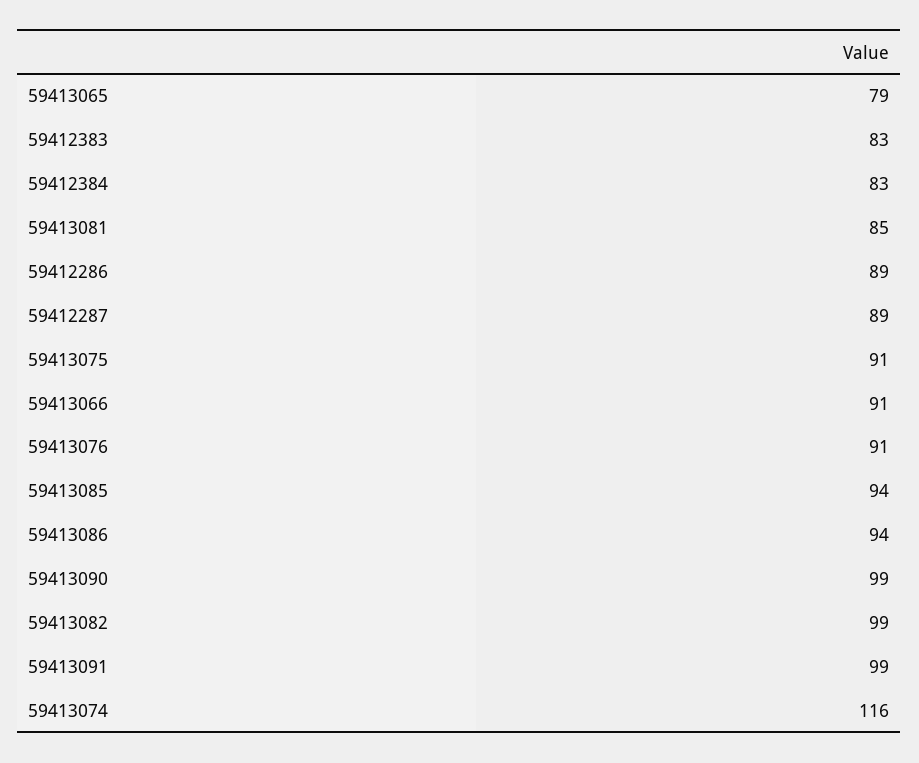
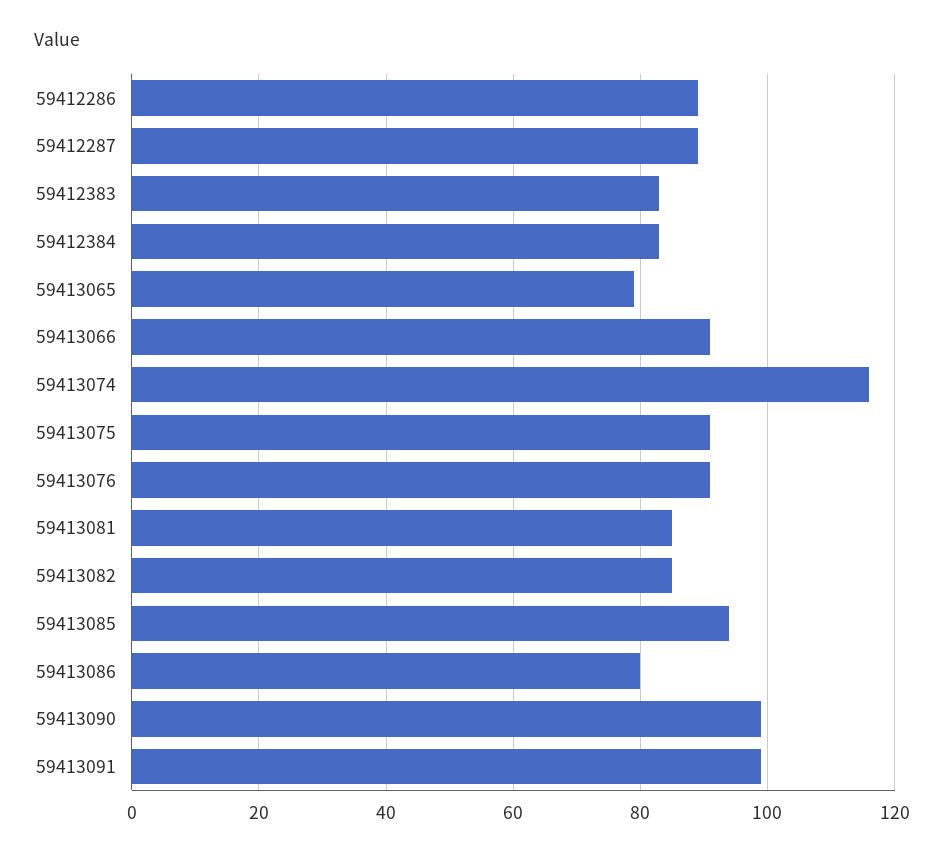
59413086: 94 -> 80
59413082: 99 -> 85

